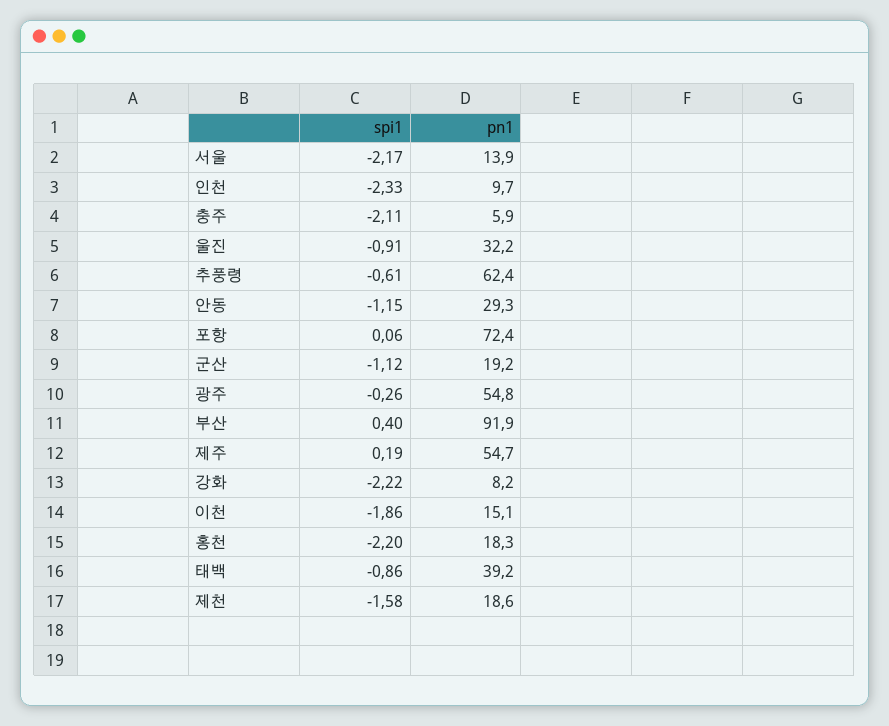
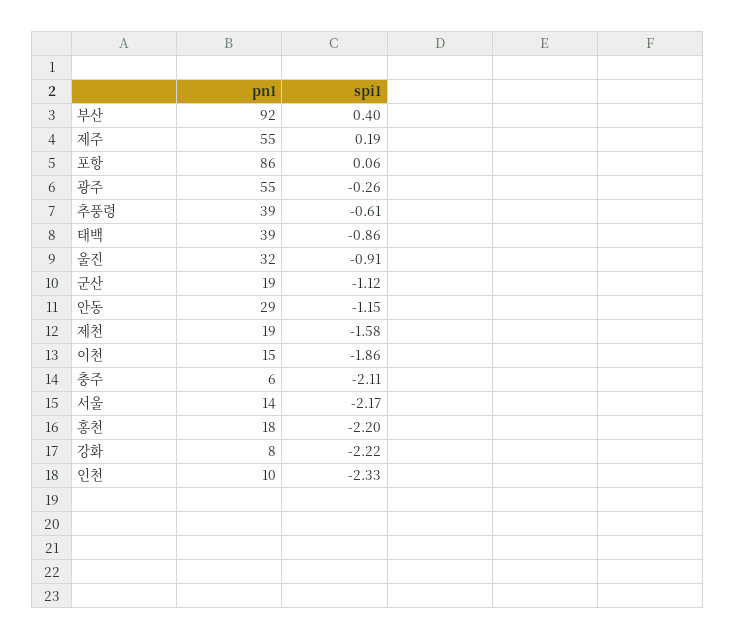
pn1, 추풍령: 62.4 -> 39
pn1, 포항: 72.4 -> 86

